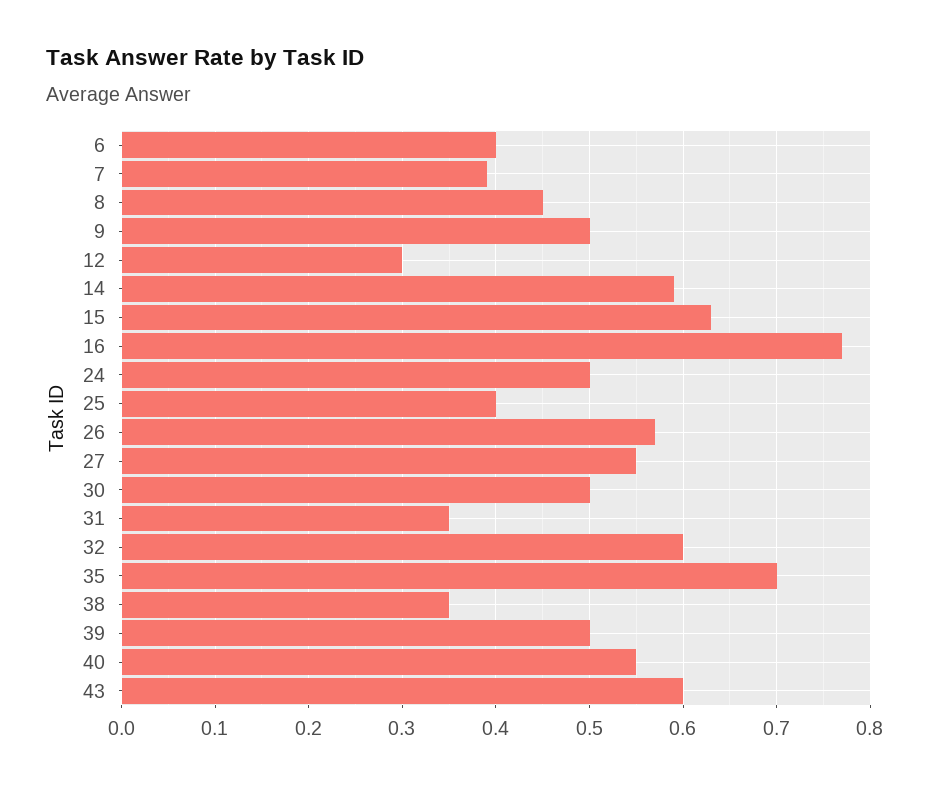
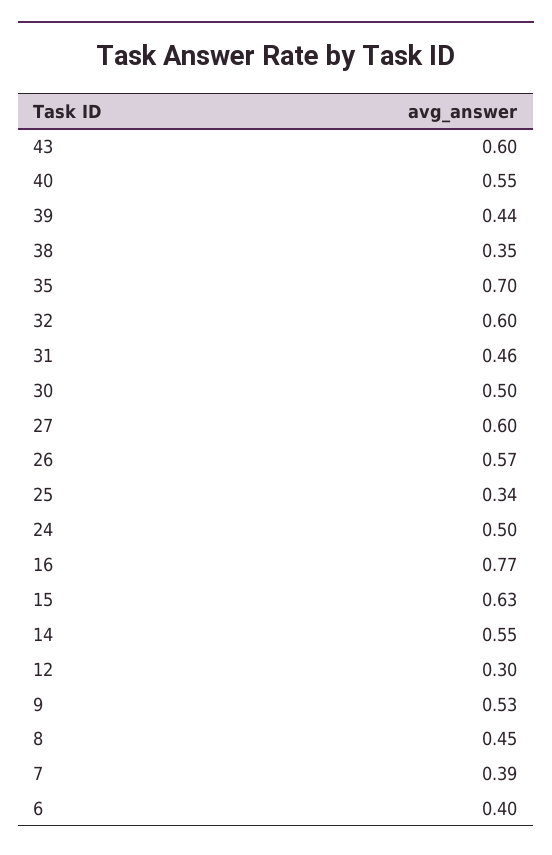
9: 0.5 -> 0.53
14: 0.59 -> 0.55
25: 0.4 -> 0.34
27: 0.55 -> 0.6
31: 0.35 -> 0.46
39: 0.5 -> 0.44

